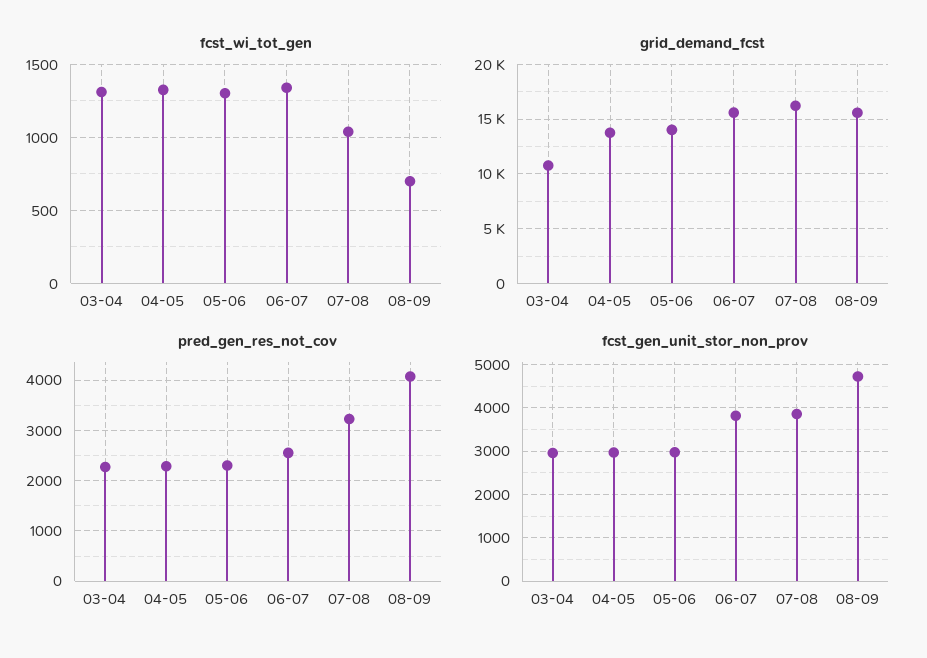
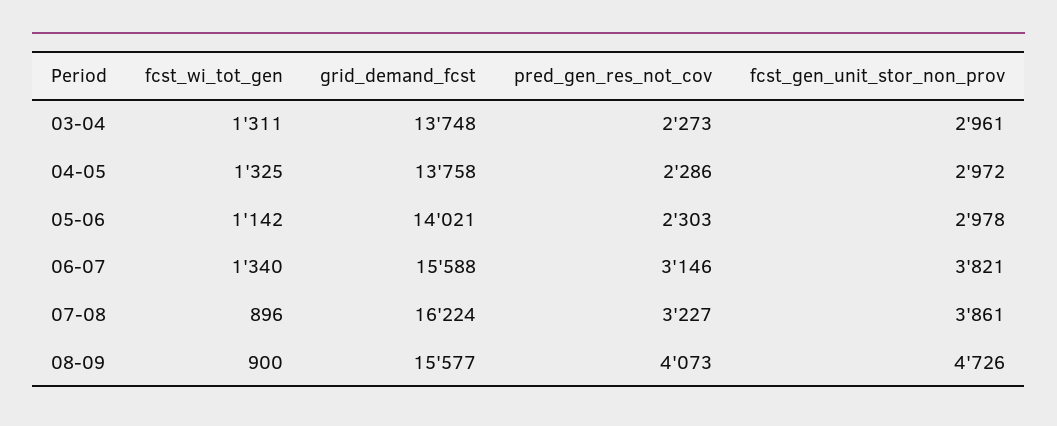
fcst_wi_tot_gen, 05-06: 1300 -> 1142
fcst_wi_tot_gen, 07-08: 1050 -> 896
fcst_wi_tot_gen, 08-09: 700 -> 900
grid_demand_fcst, 03-04: 11000 -> 13748
pred_gen_res_not_cov, 06-07: 2600 -> 3146

